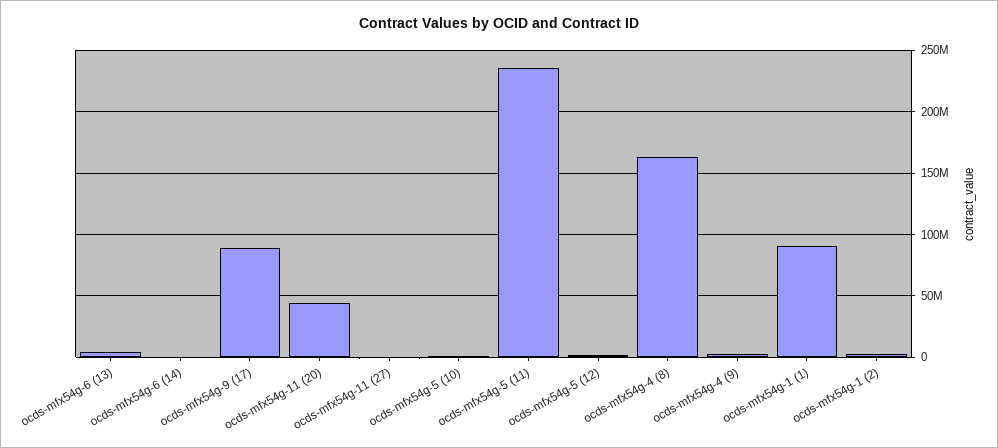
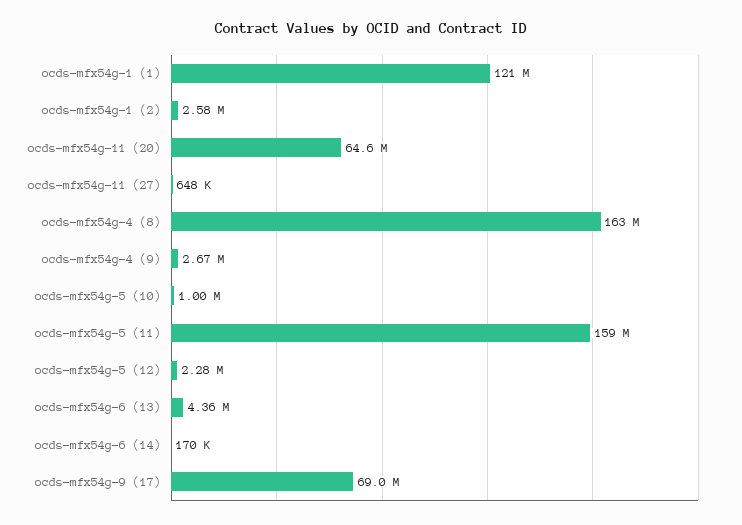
ocds-mfx54g-9 (17): 90000000 -> 69000000
ocds-mfx54g-11 (20): 45000000 -> 64600000
ocds-mfx54g-5 (11): 235000000 -> 159000000
ocds-mfx54g-1 (1): 90000000 -> 121000000

